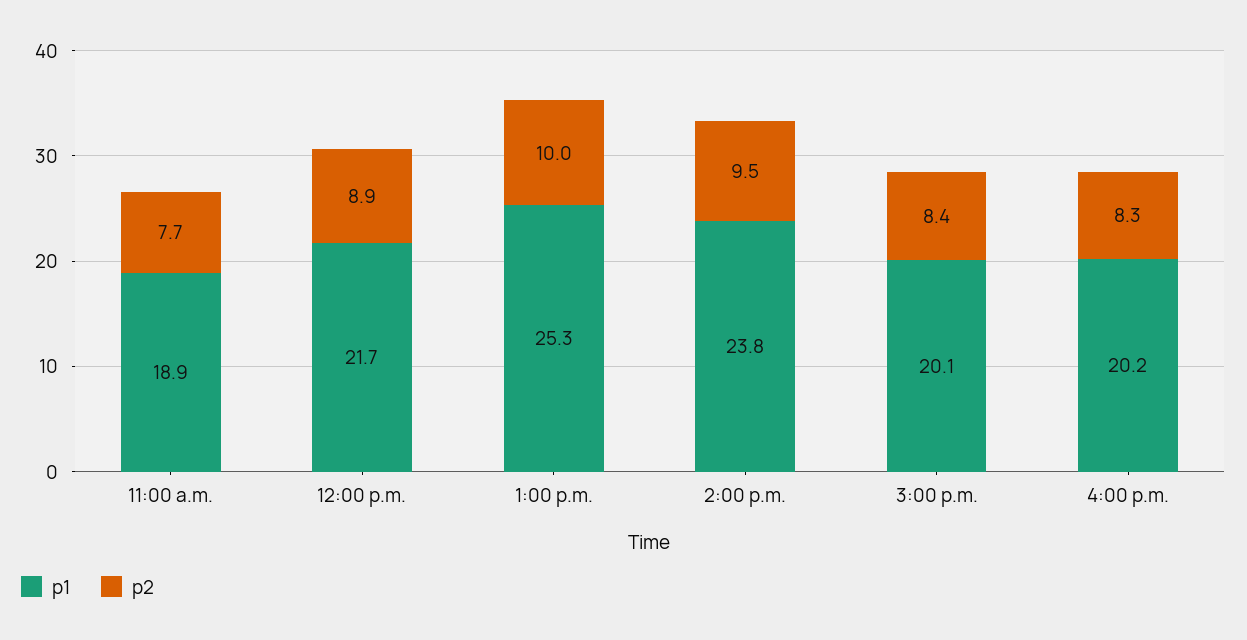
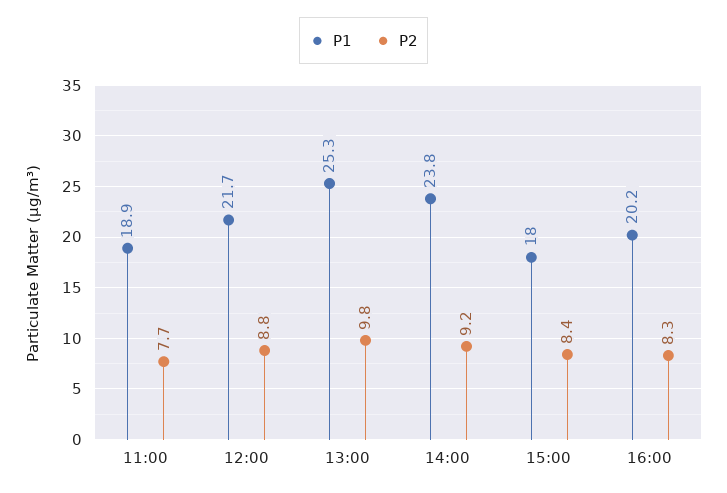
p2, 12:00 p.m.: 8.9 -> 8.8
p2, 1:00 p.m.: 10 -> 9.8
p2, 2:00 p.m.: 9.5 -> 9.2
p1, 3:00 p.m.: 20.1 -> 18

